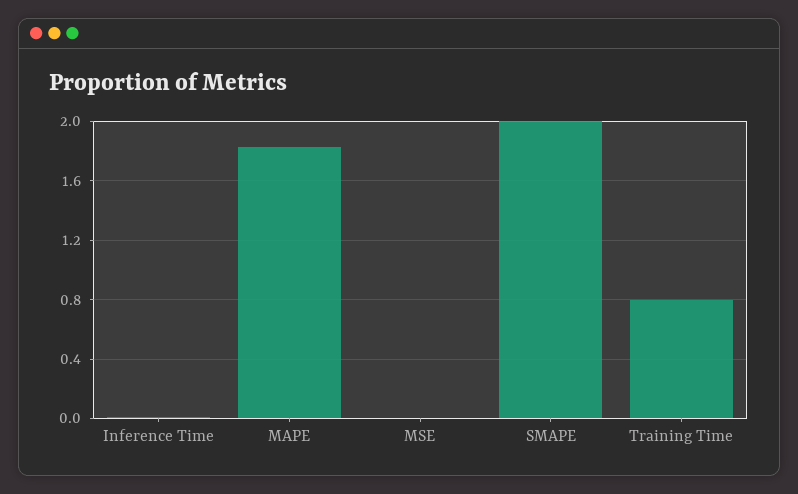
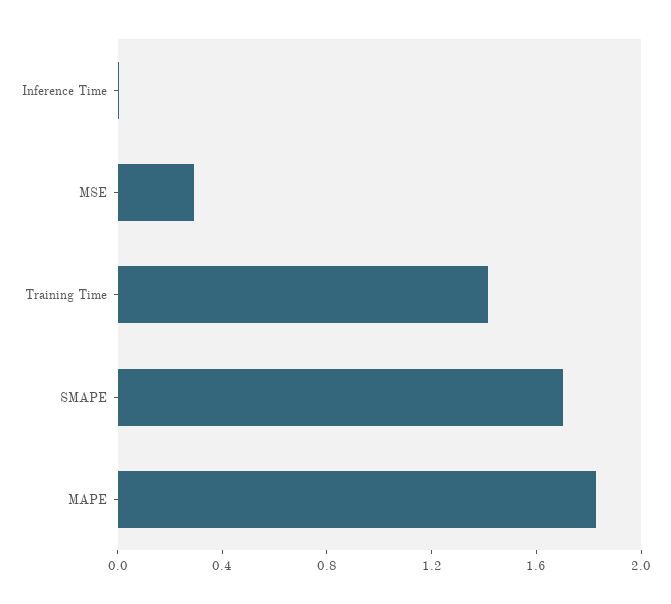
MSE: 0 -> 0.3
SMAPE: 2 -> 1.7
Training Time: 0.8 -> 1.4

